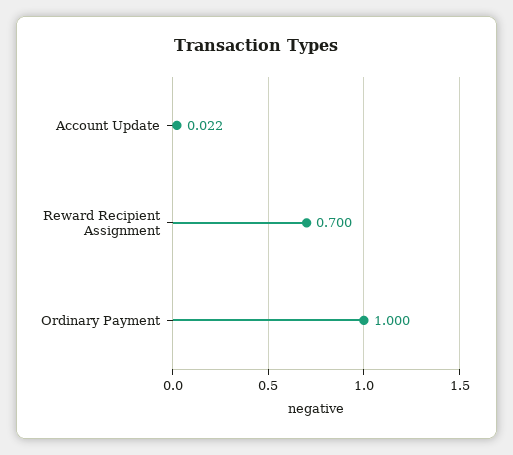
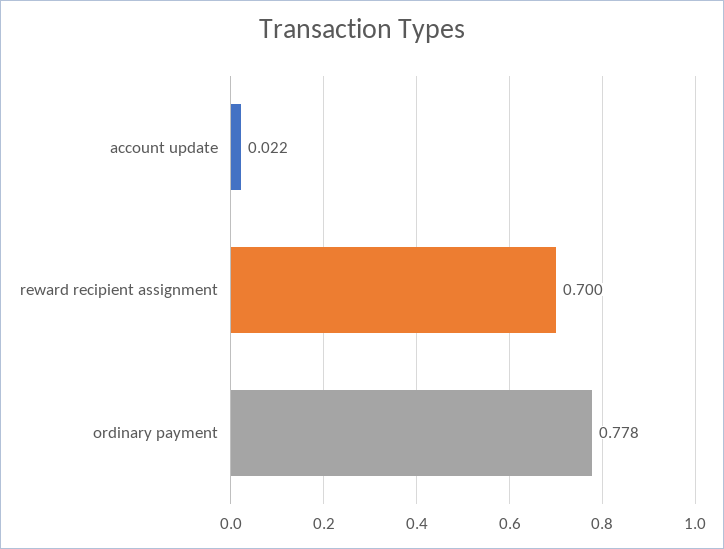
Ordinary Payment: 1 -> 0.778

